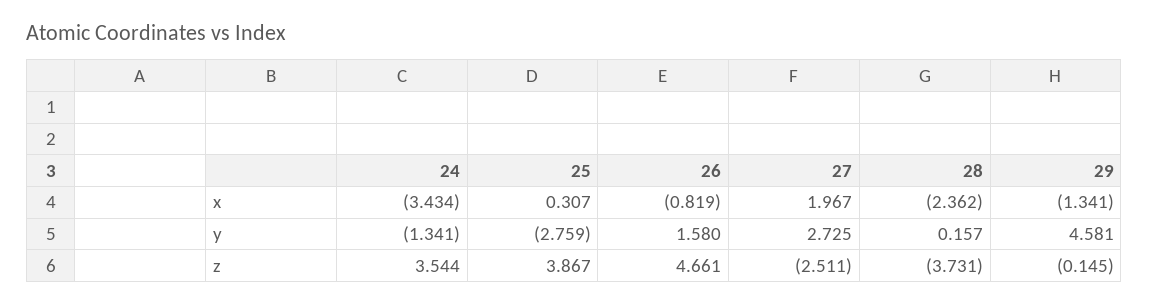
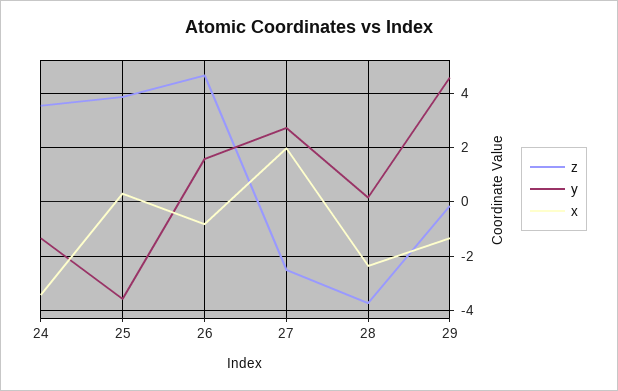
y, 25: -2.759 -> -3.5

